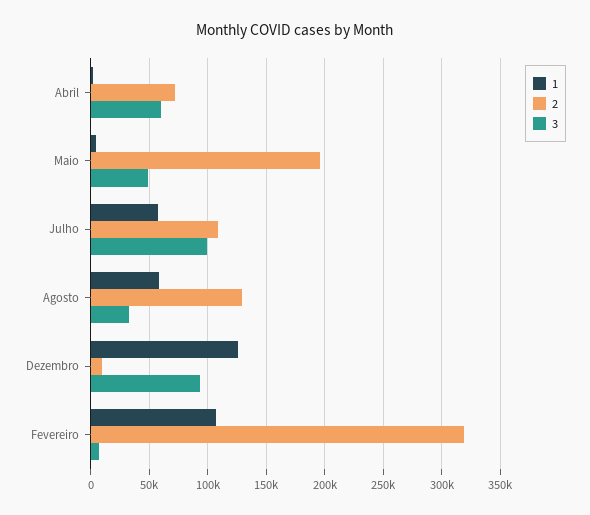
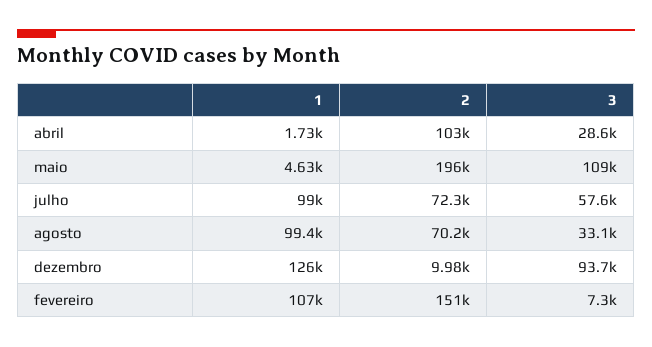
2, Abril: 70000 -> 103000
3, Abril: 60000 -> 28600
3, Maio: 50000 -> 109000
1, Julho: 60000 -> 99000
2, Julho: 110000 -> 72300
3, Julho: 100000 -> 57600
1, Agosto: 60000 -> 99400
2, Agosto: 130000 -> 70200
2, Fevereiro: 320000 -> 151000

